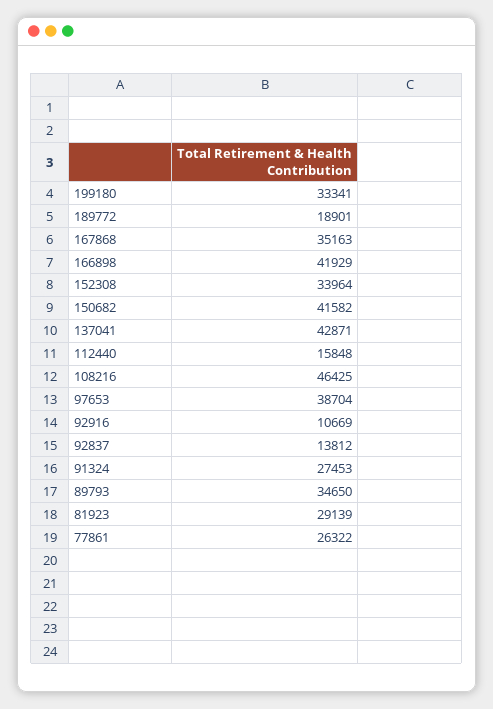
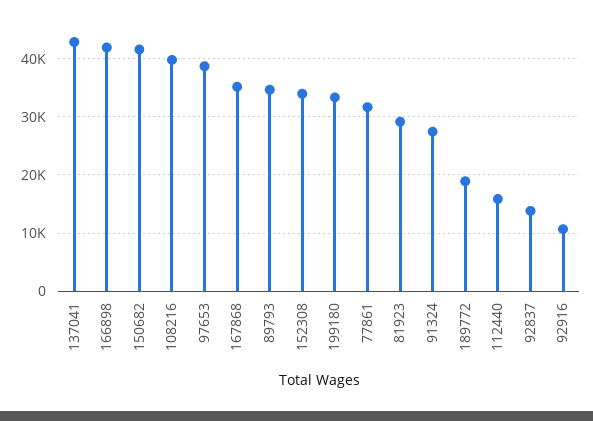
108216: 46425 -> 40000
77861: 26322 -> 32000

